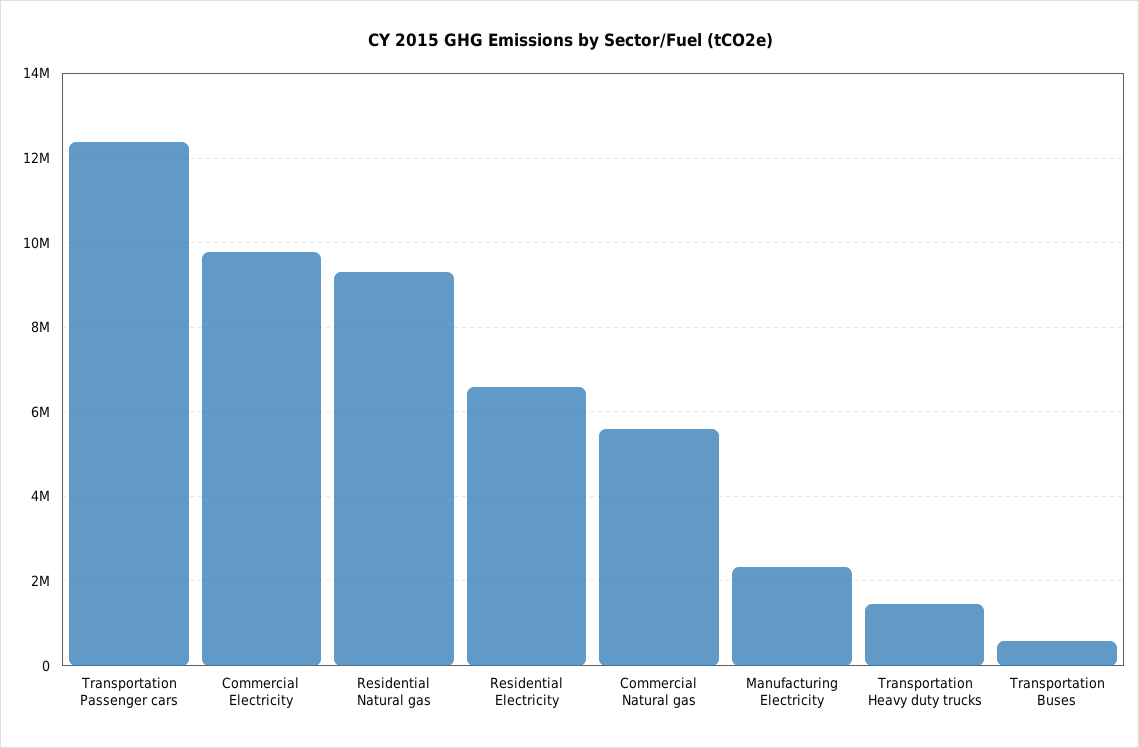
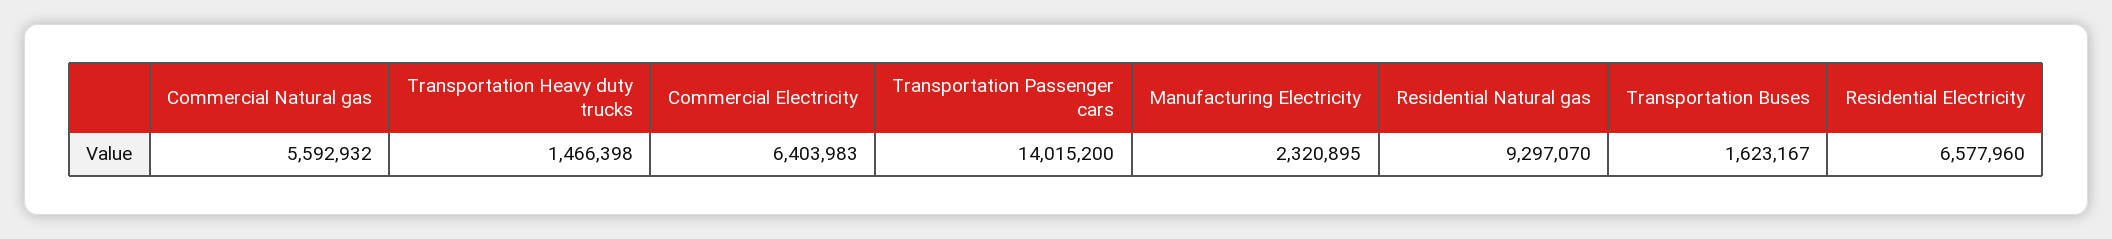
Transportation Passenger cars: 12400000 -> 14015200
Commercial Electricity: 9800000 -> 6403983
Transportation Buses: 600000 -> 1623167

